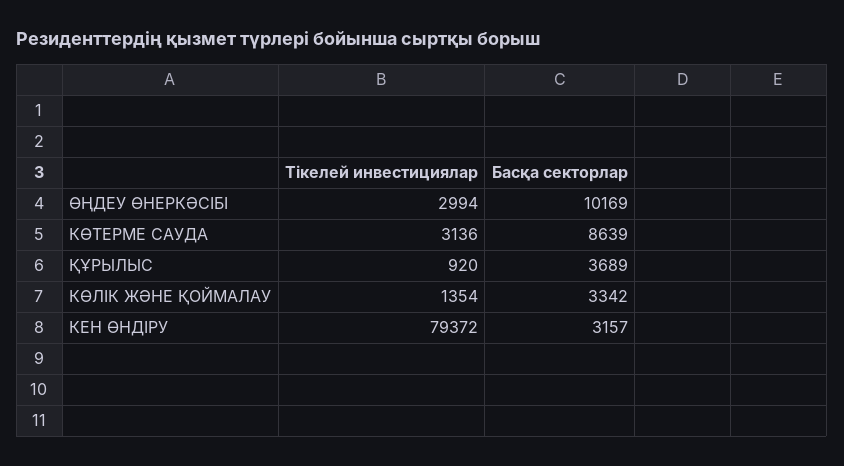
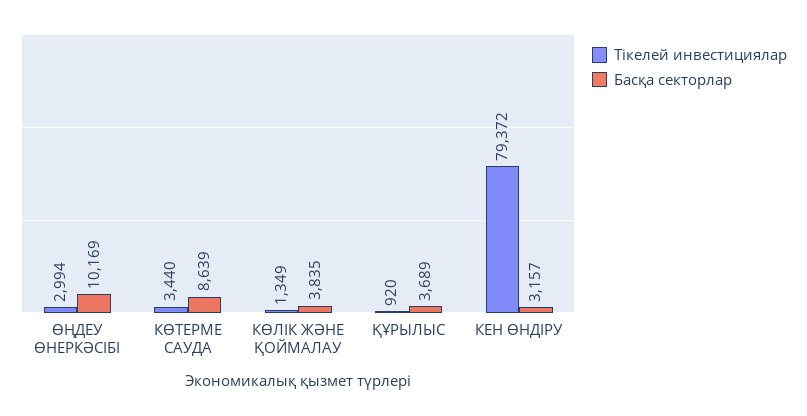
Тікелей инвестициялар, КӨТЕРМЕ САУДА: 3136 -> 3440
Тікелей инвестициялар, КӨЛІК ЖӘНЕ ҚОЙМАЛАУ: 1354 -> 1349
Басқа секторлар, КӨЛІК ЖӘНЕ ҚОЙМАЛАУ: 3342 -> 3835

